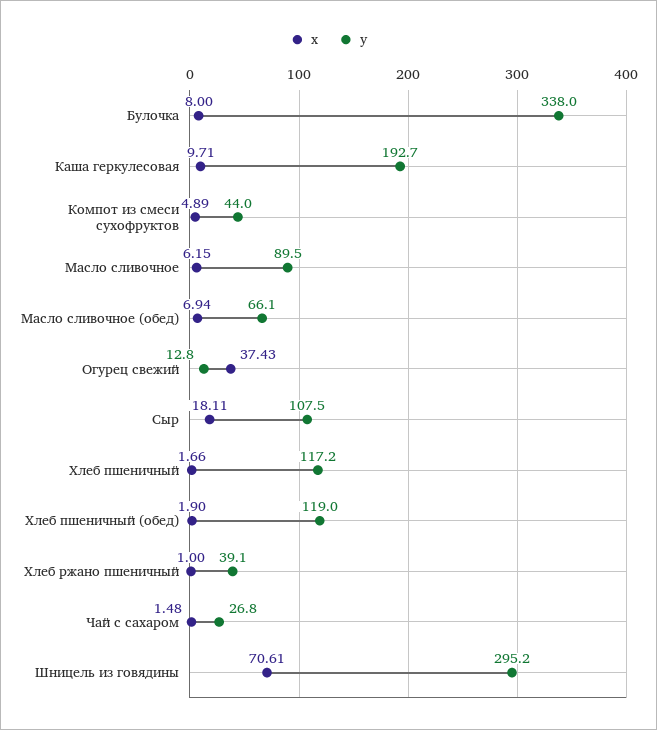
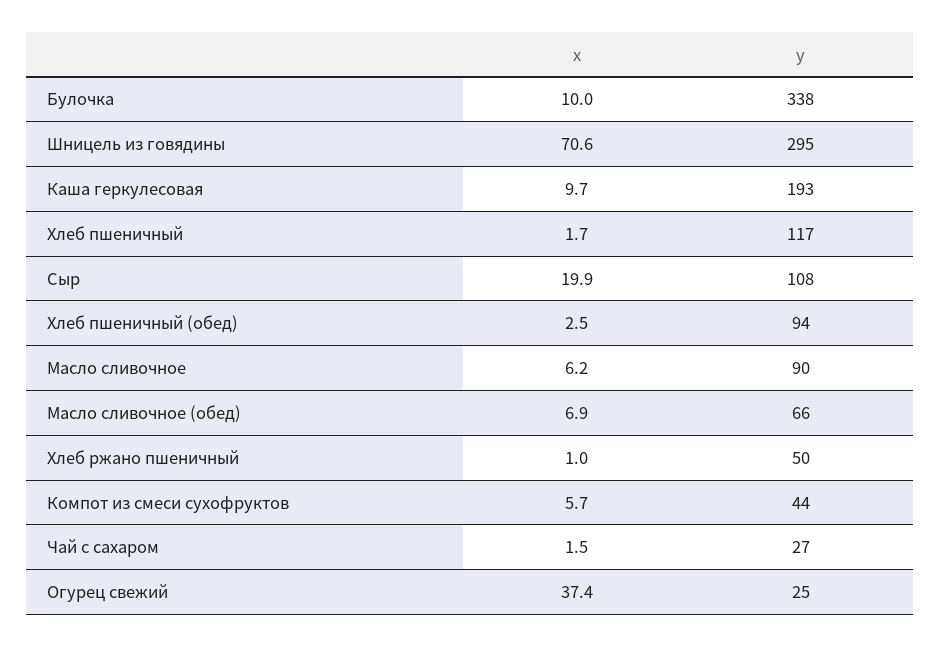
x, Булочка: 8 -> 10
x, Компот из смеси сухофруктов: 4.89 -> 5.7
y, Огурец свежий: 12.8 -> 25
x, Сыр: 18.11 -> 19.9
x, Хлеб пшеничный (обед): 1.9 -> 2.5
y, Хлеб пшеничный (обед): 119 -> 94
y, Хлеб ржано пшеничный: 39.1 -> 50

